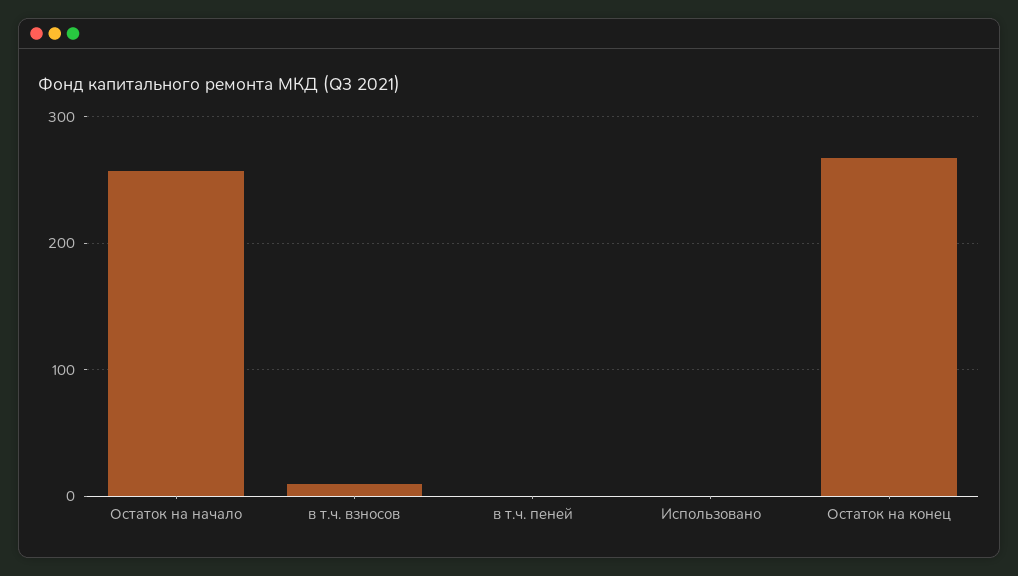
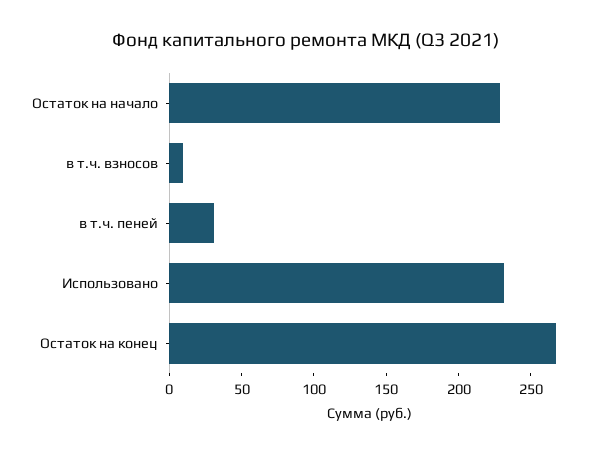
Остаток на начало: 260 -> 230
в т.ч. пеней: 0 -> 30
Использовано: 0 -> 230

